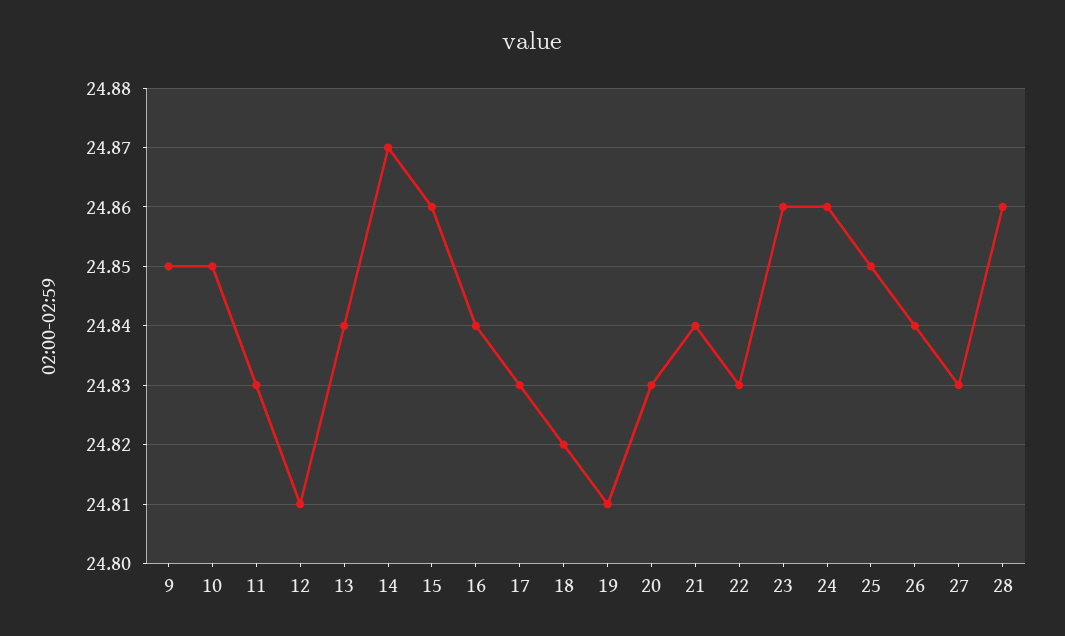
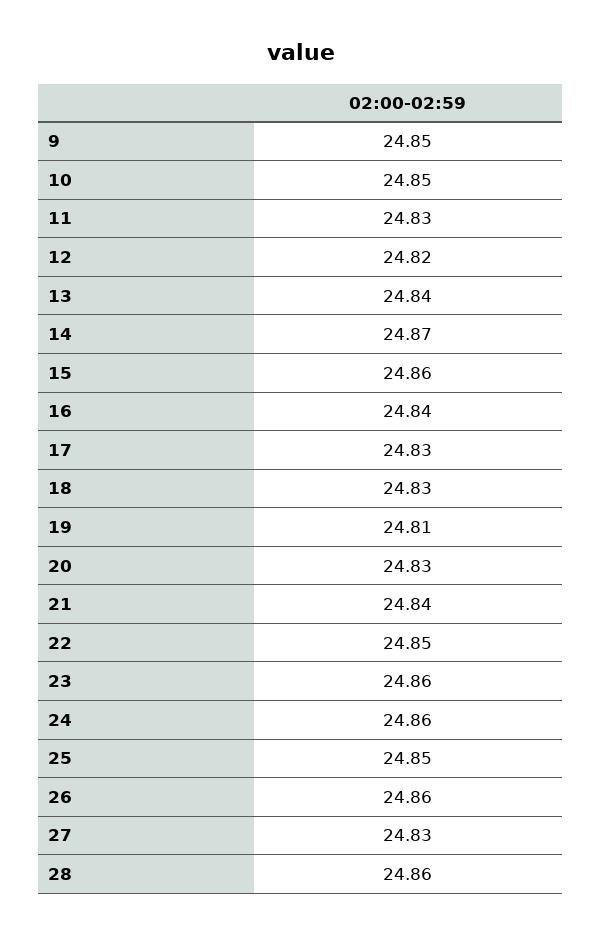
12: 24.81 -> 24.82
18: 24.82 -> 24.83
22: 24.83 -> 24.85
26: 24.84 -> 24.86

